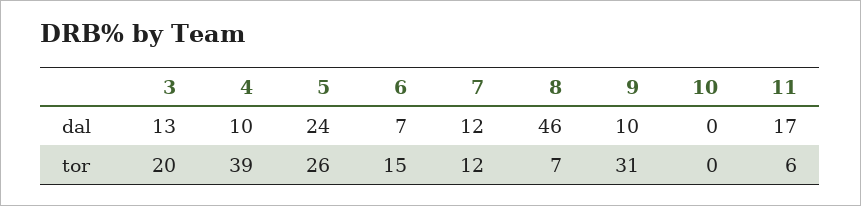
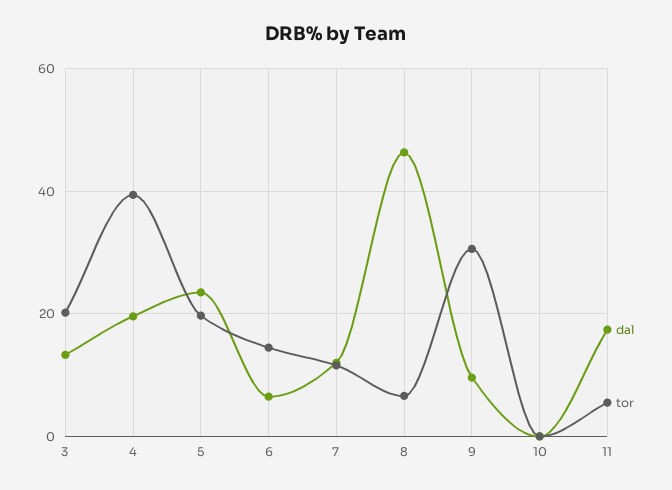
dal, 4: 10 -> 20
tor, 5: 26 -> 20

